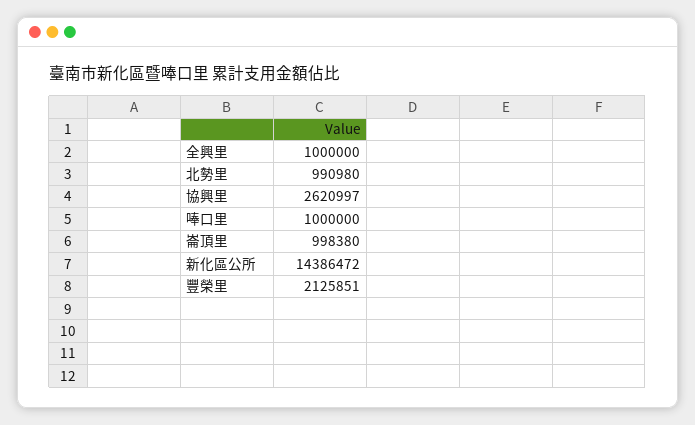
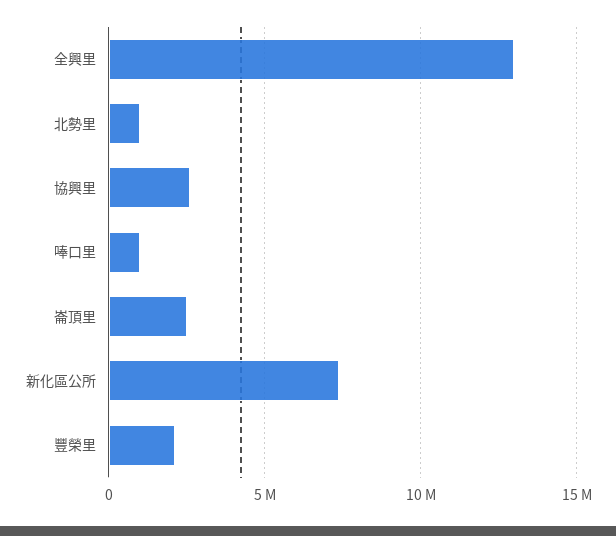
全興里: 1000000 -> 13000000
崙頂里: 998380 -> 2500000
新化區公所: 14386472 -> 7500000

